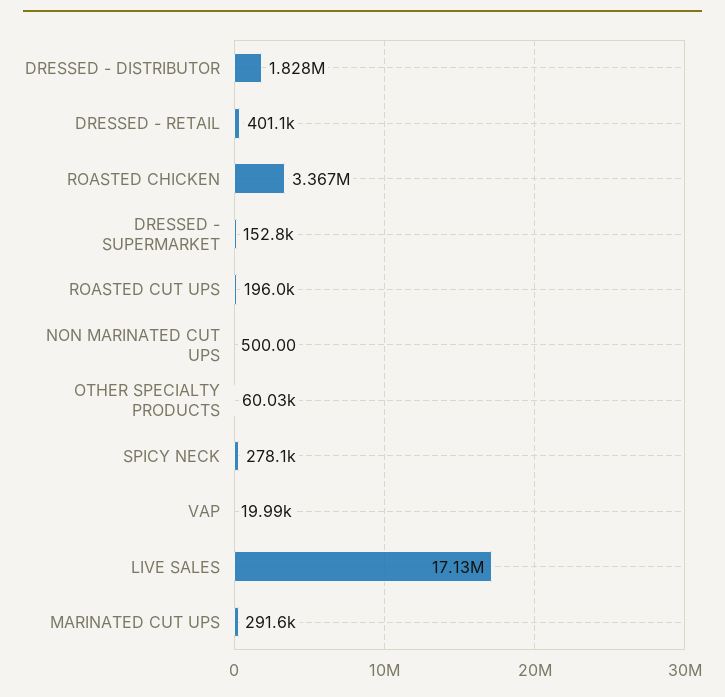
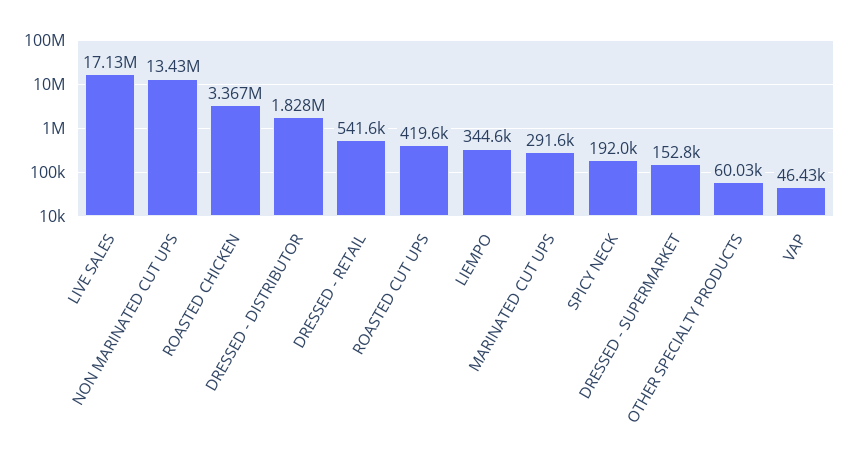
DRESSED - RETAIL: 401100 -> 541600
ROASTED CUT UPS: 196000 -> 419600
NON MARINATED CUT UPS: 500 -> 13430000
SPICY NECK: 278100 -> 192000
VAP: 19990 -> 46430
LIEMPO: none -> 344600

